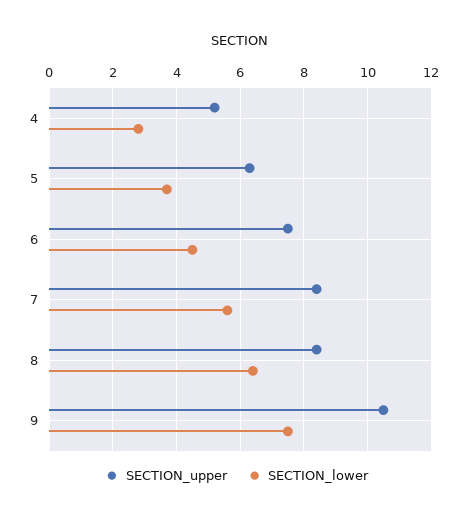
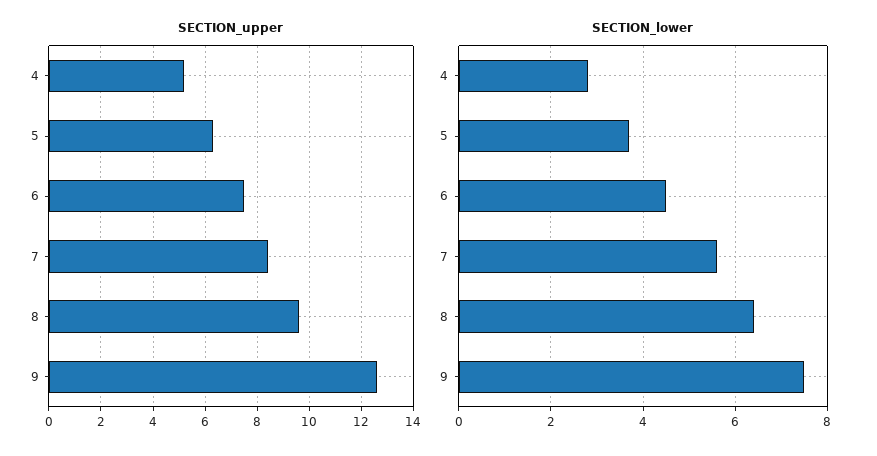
SECTION_upper, 8: 8.5 -> 9.5
SECTION_upper, 9: 10.5 -> 12.5

